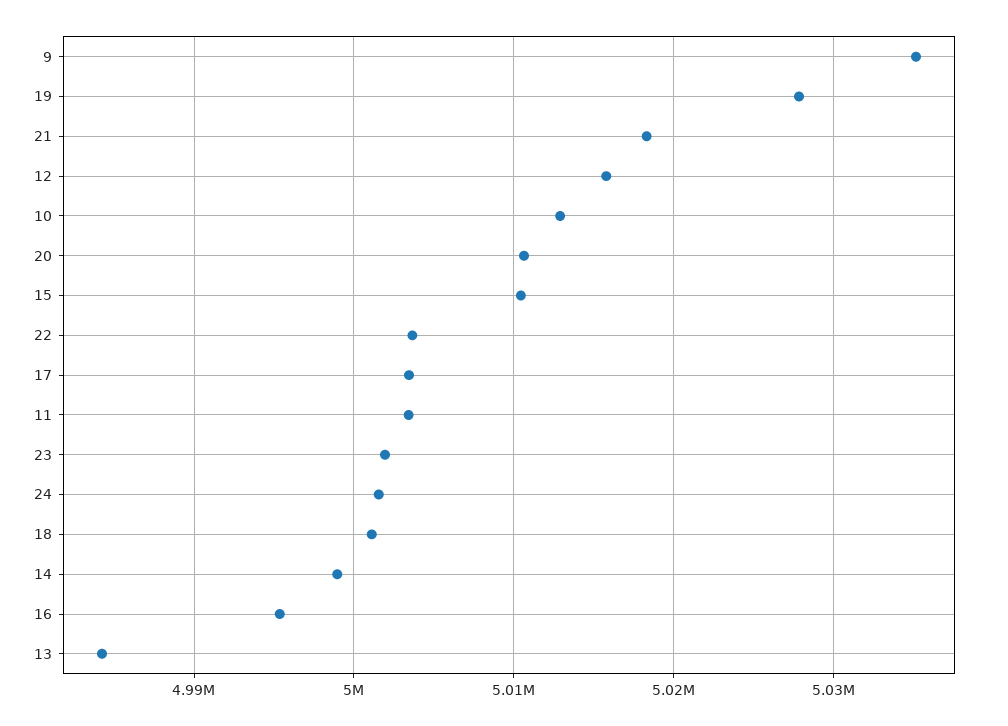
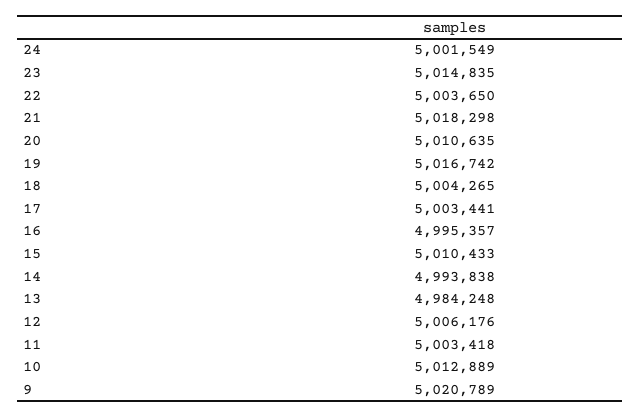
9: 5035000 -> 5020789
19: 5028000 -> 5016742
12: 5016000 -> 5006176
23: 5002000 -> 5014835
18: 5001000 -> 5004265
14: 4999000 -> 4993838

